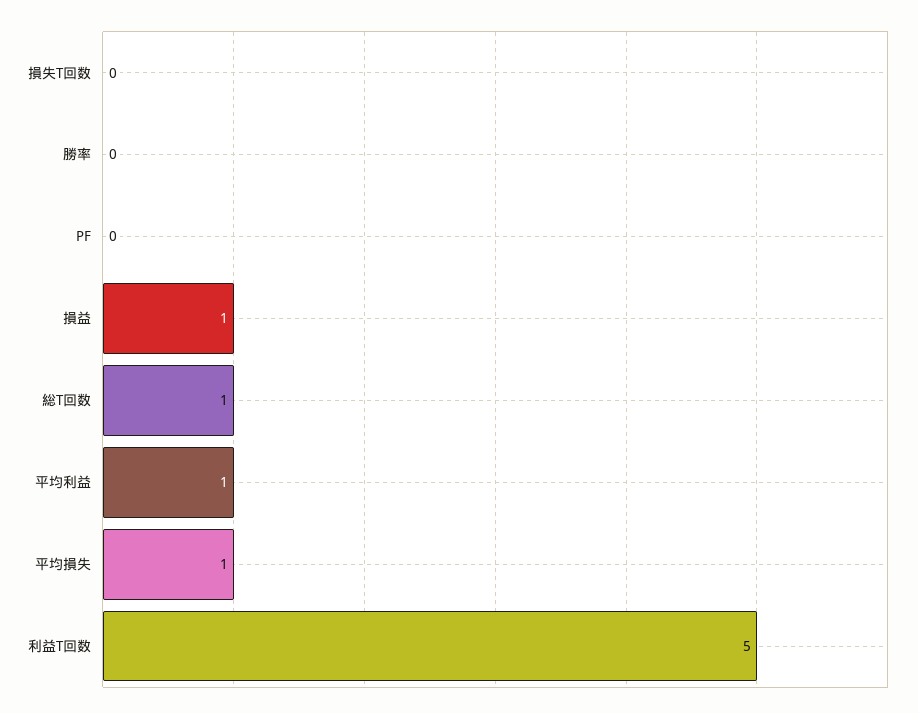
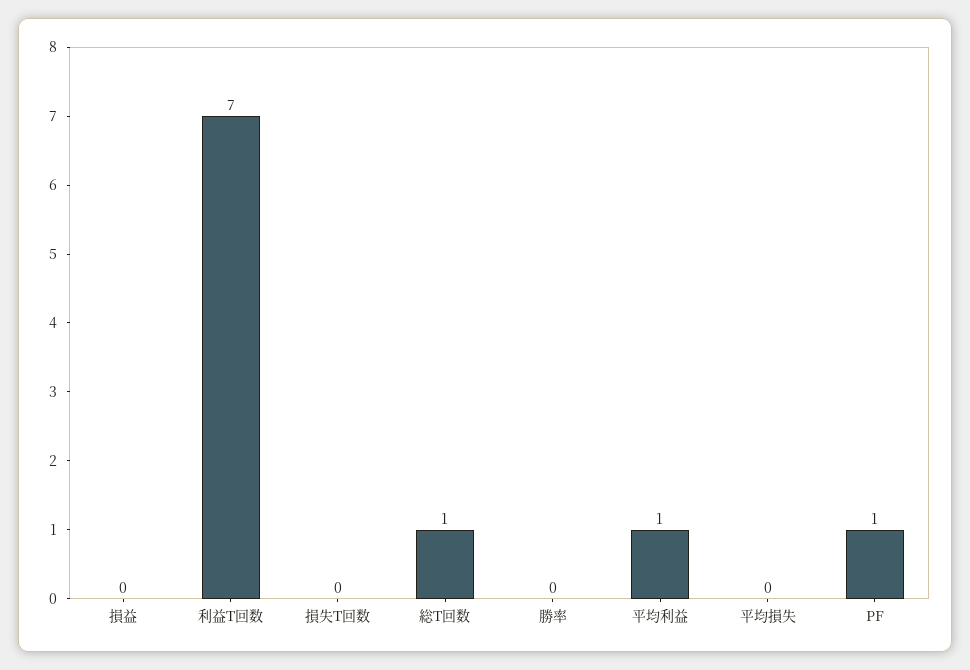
PF: 0 -> 1
損益: 1 -> 0
平均損失: 1 -> 0
利益T回数: 5 -> 7

